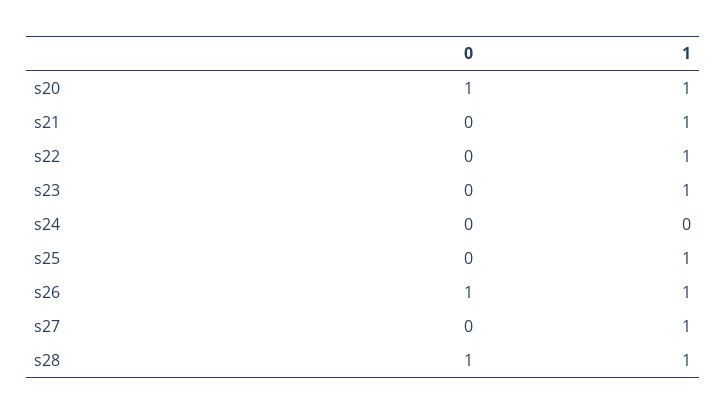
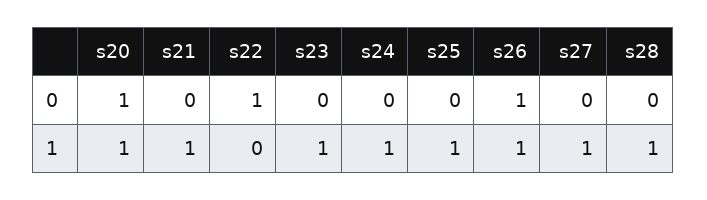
0, s22: 0 -> 1
1, s22: 1 -> 0
1, s24: 0 -> 1
0, s28: 1 -> 0

